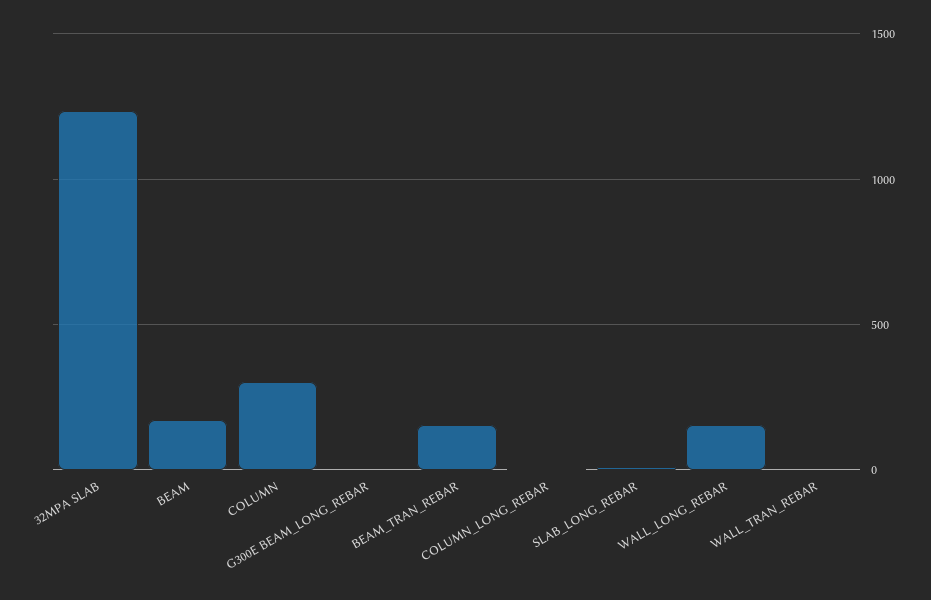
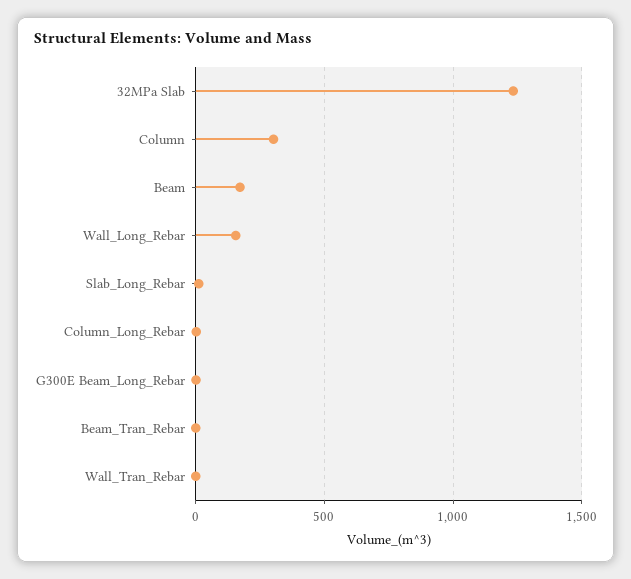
BEAM_TRAN_REBAR: 150 -> 0

